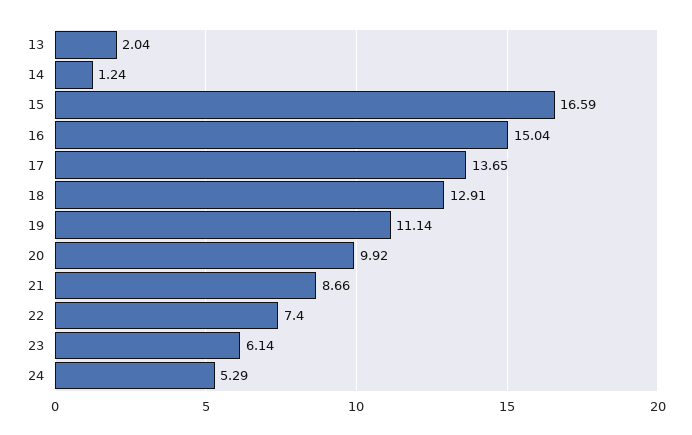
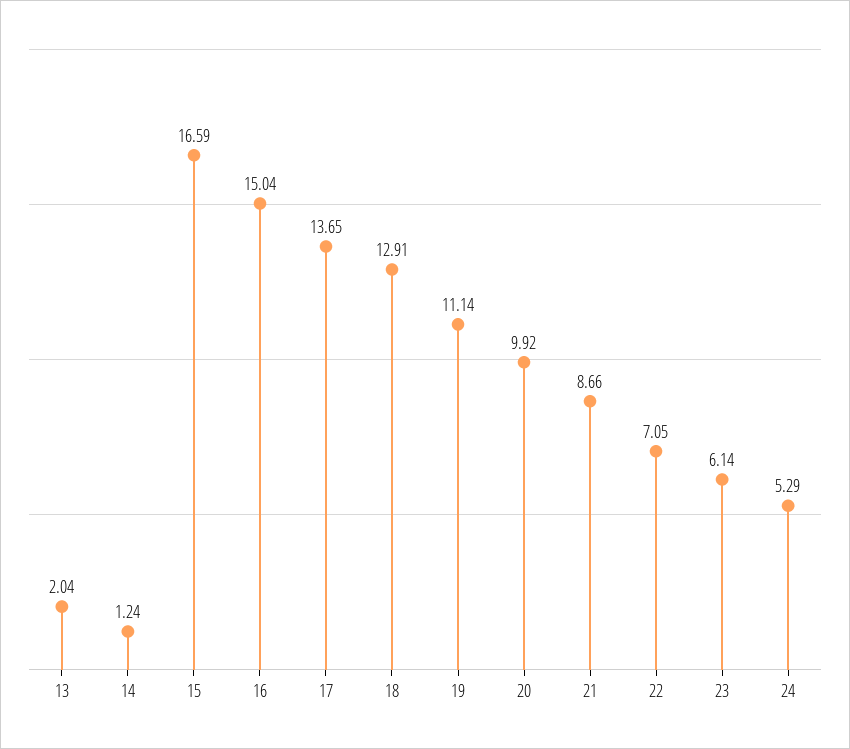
22: 7.4 -> 7.05

